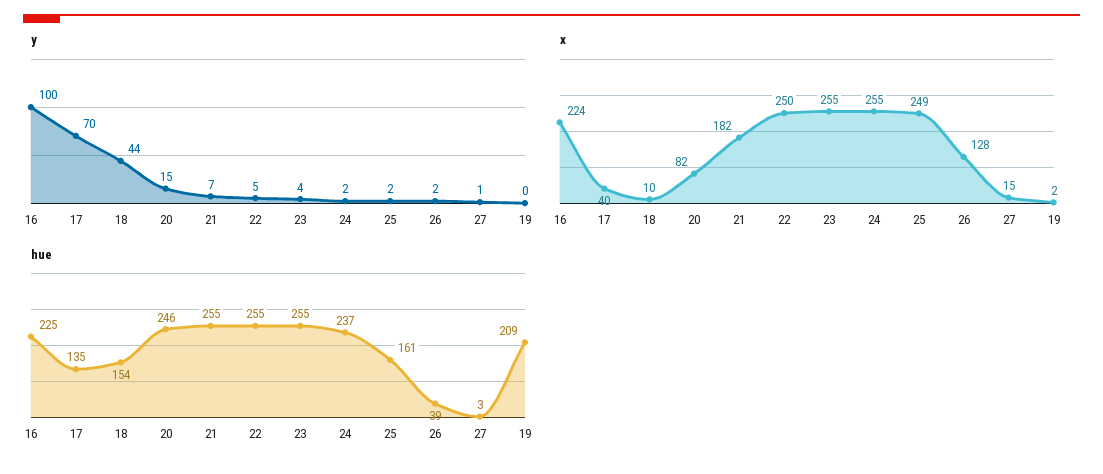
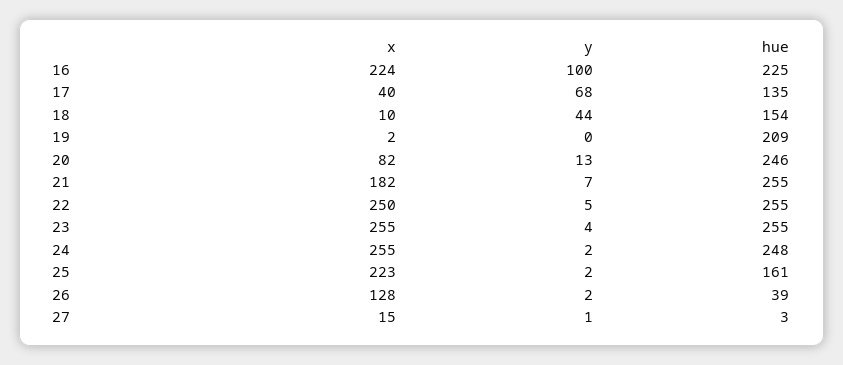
y, 17: 70 -> 68
y, 20: 15 -> 13
x, 25: 249 -> 223
hue, 24: 237 -> 248

